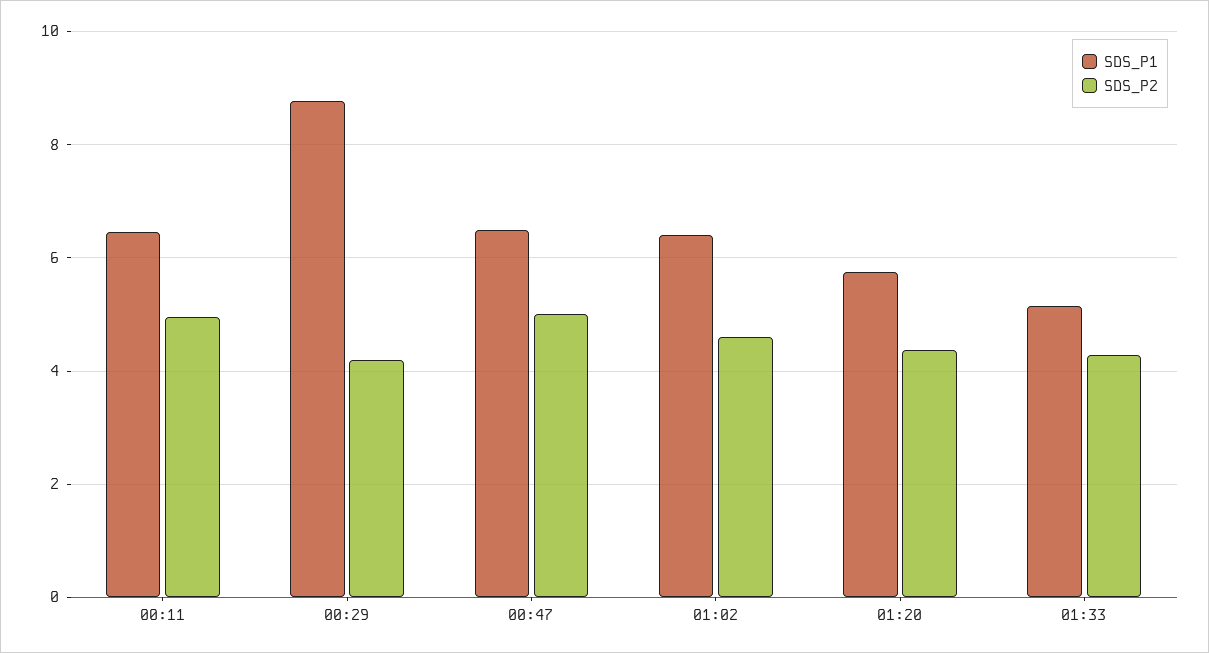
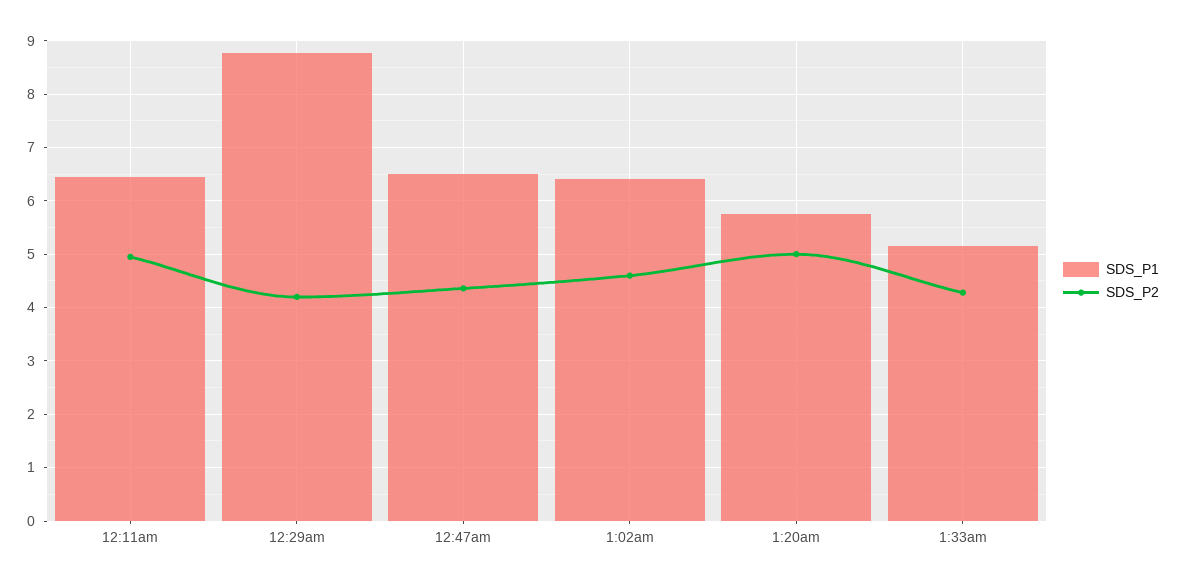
SDS_P2, 00:47: 5 -> 4.4
SDS_P2, 01:20: 4.4 -> 5

